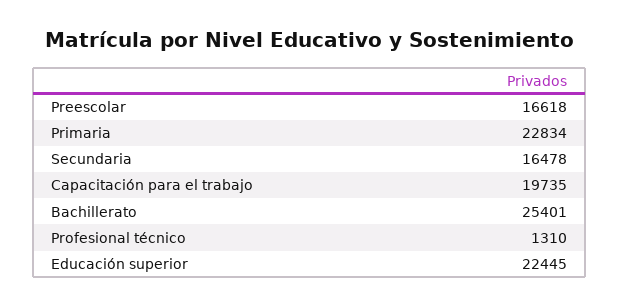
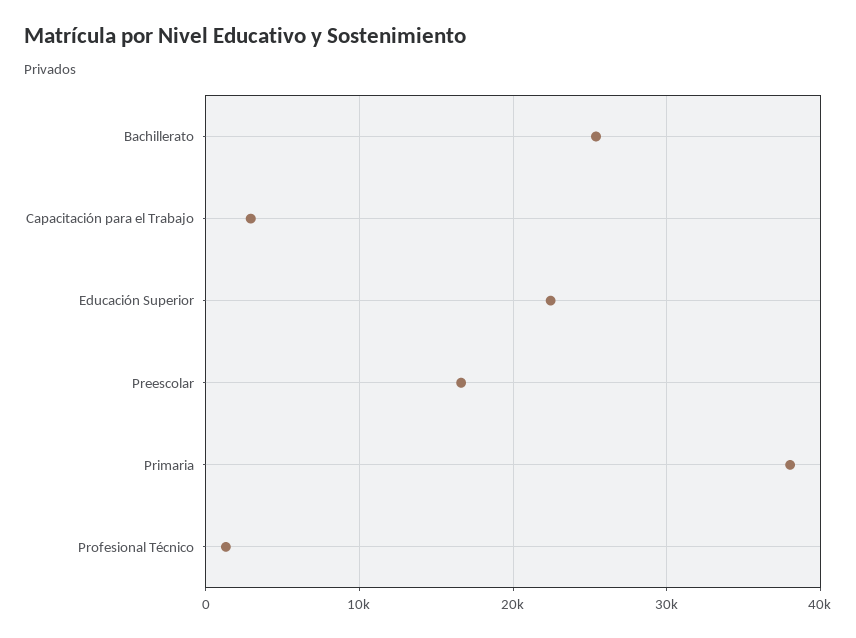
Primaria: 22834 -> 38000
Secundaria: 16478 -> none
Capacitación para el trabajo: 19735 -> 3000

